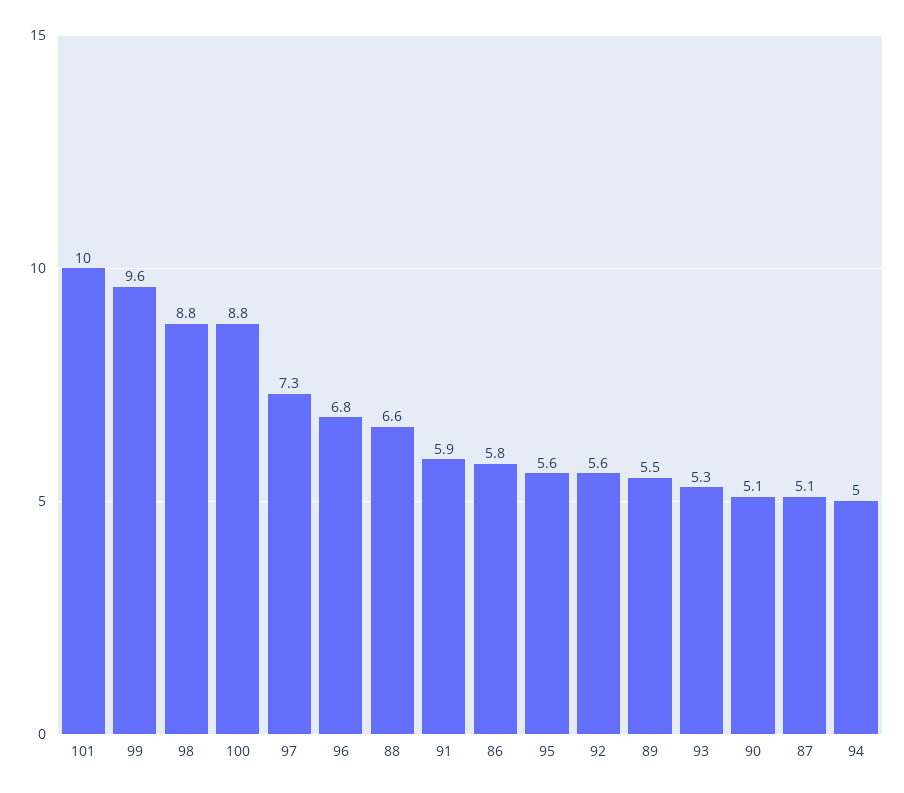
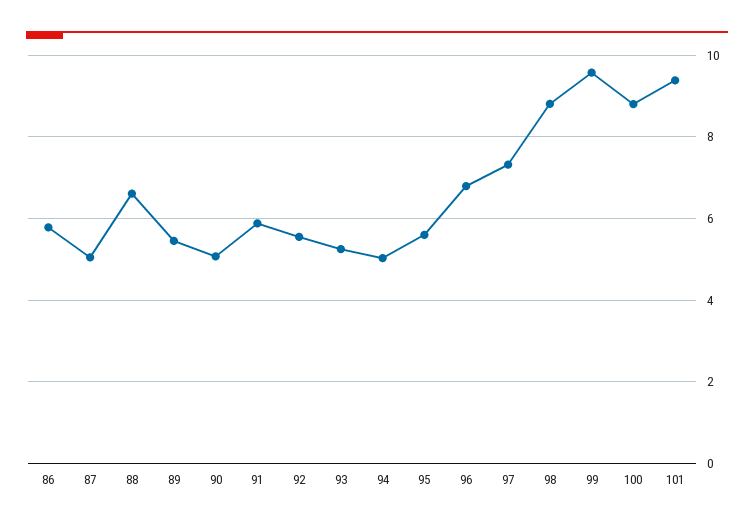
101: 10 -> 9.4

